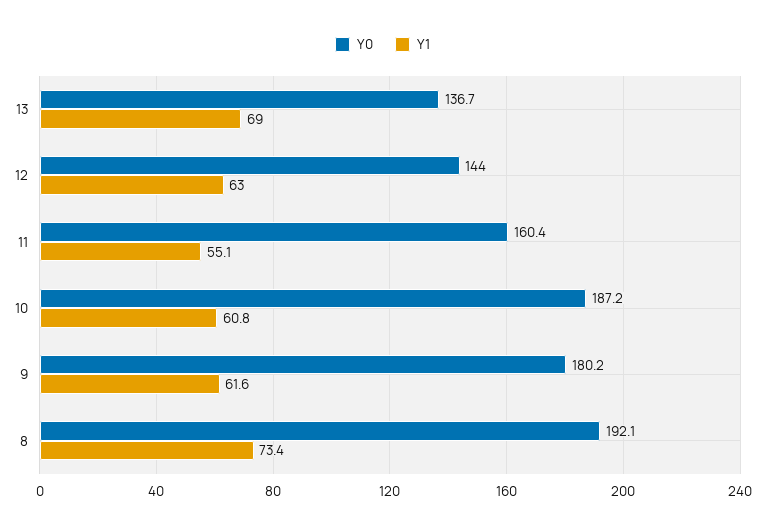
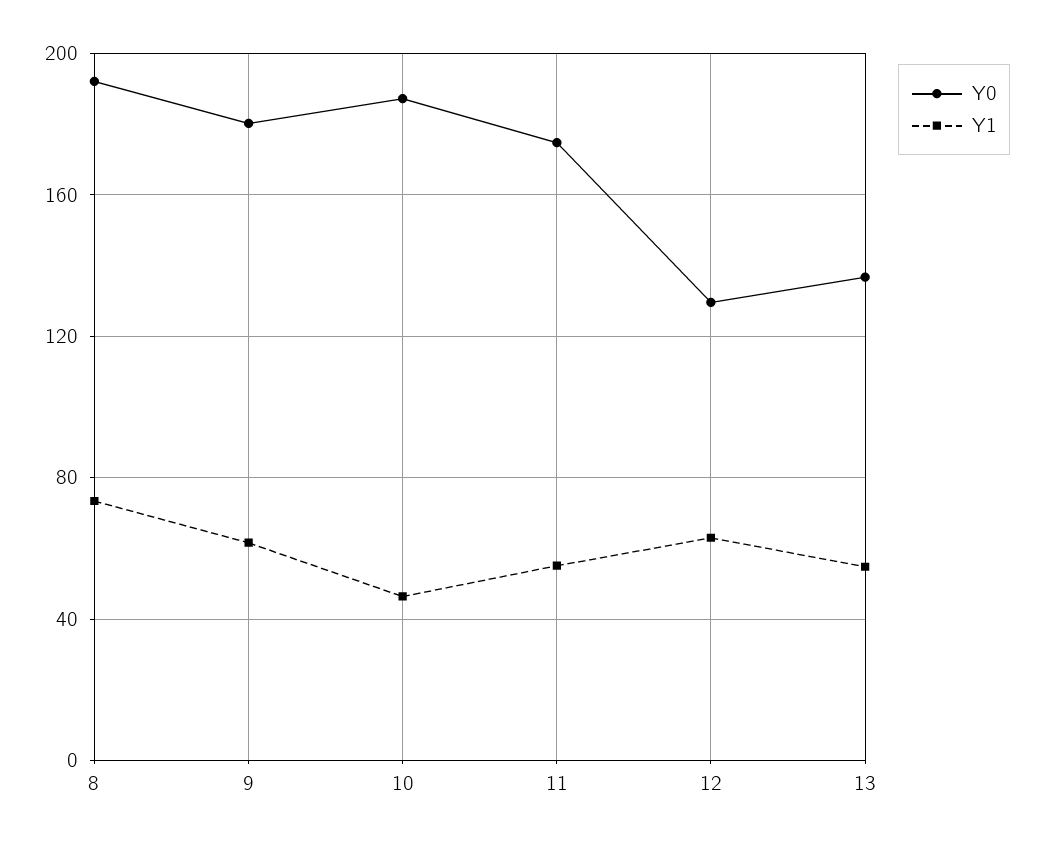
Y1, 13: 69 -> 55
Y0, 12: 144 -> 130
Y0, 11: 160.4 -> 175
Y1, 10: 60.8 -> 45

